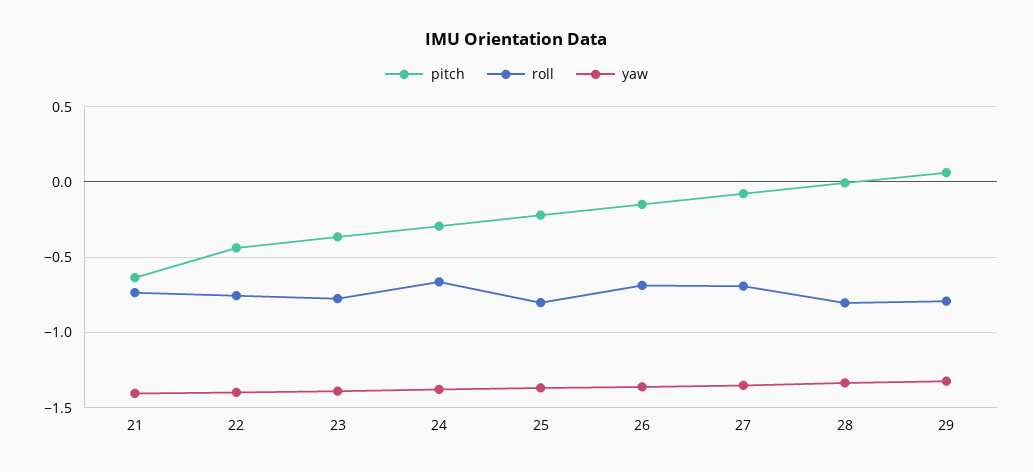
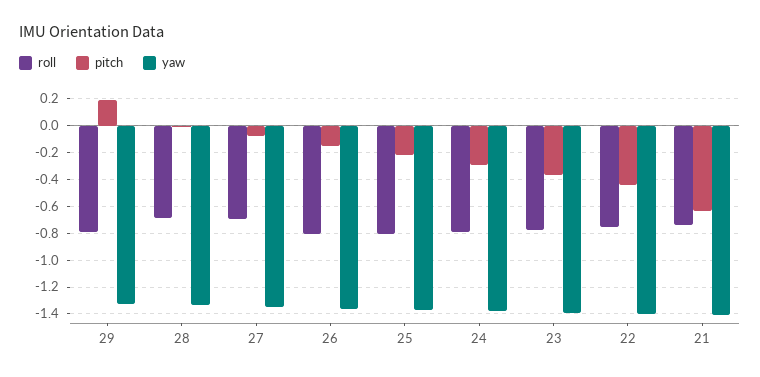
roll, 24: -0.65 -> -0.8
roll, 26: -0.7 -> -0.8
roll, 28: -0.8 -> -0.7
pitch, 29: 0.05 -> 0.2

